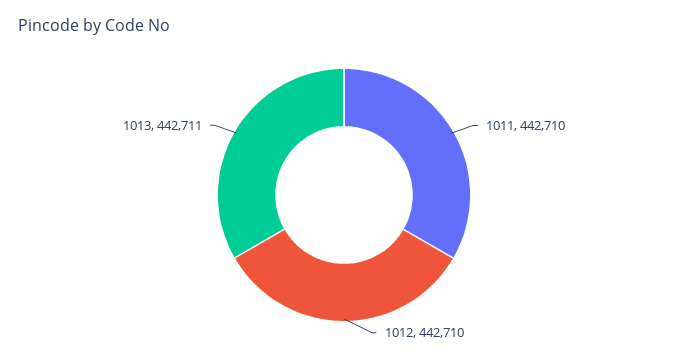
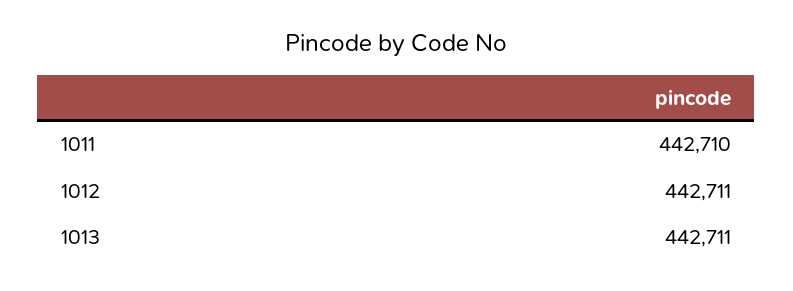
1012: 442710 -> 442711

